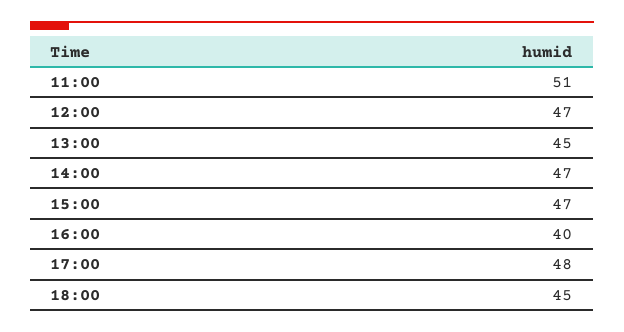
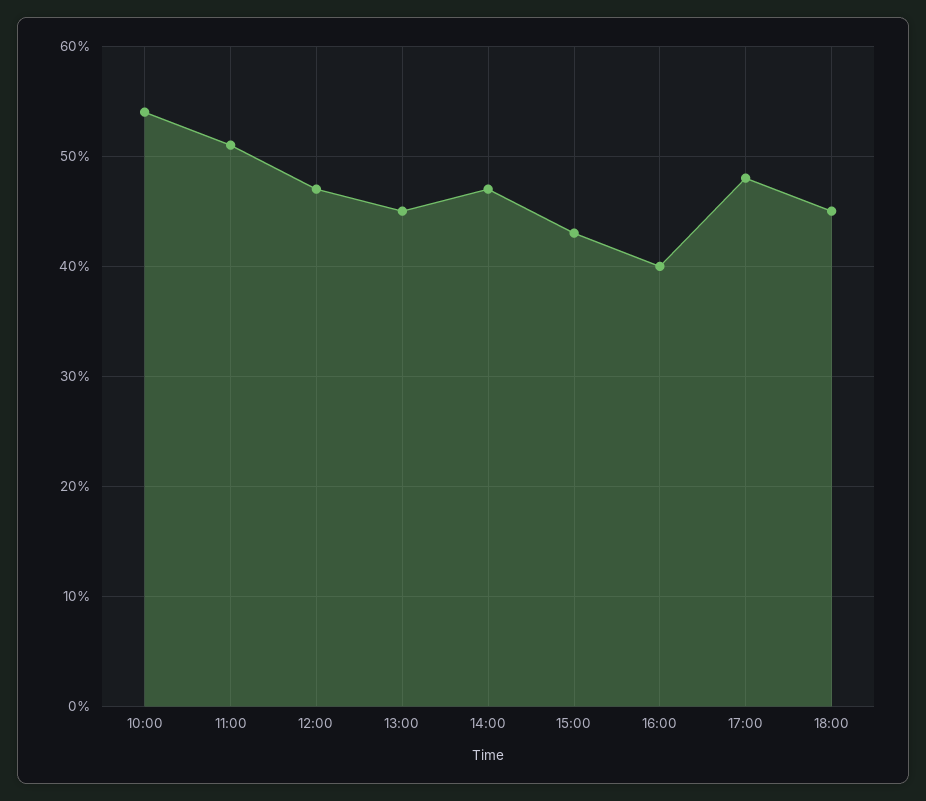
15:00: 47 -> 43
10:00: none -> 54

